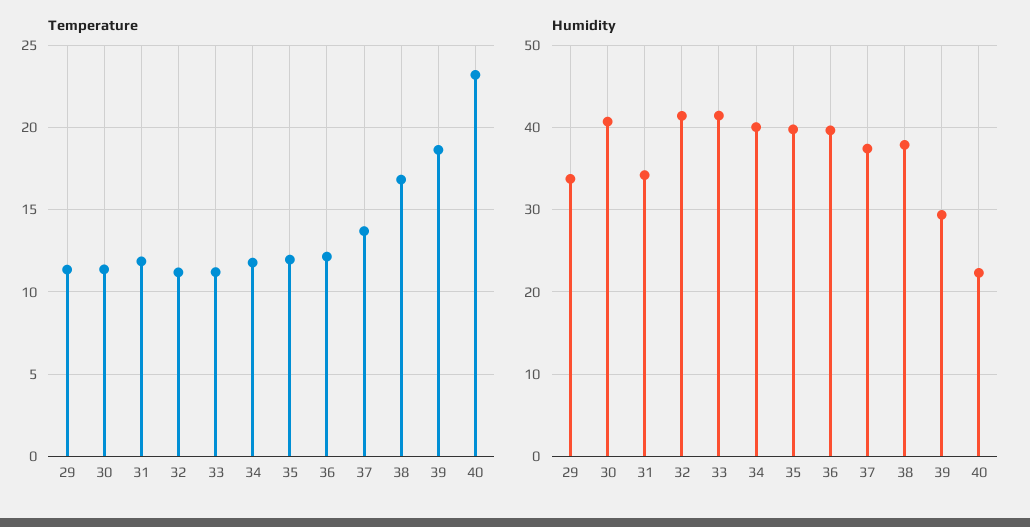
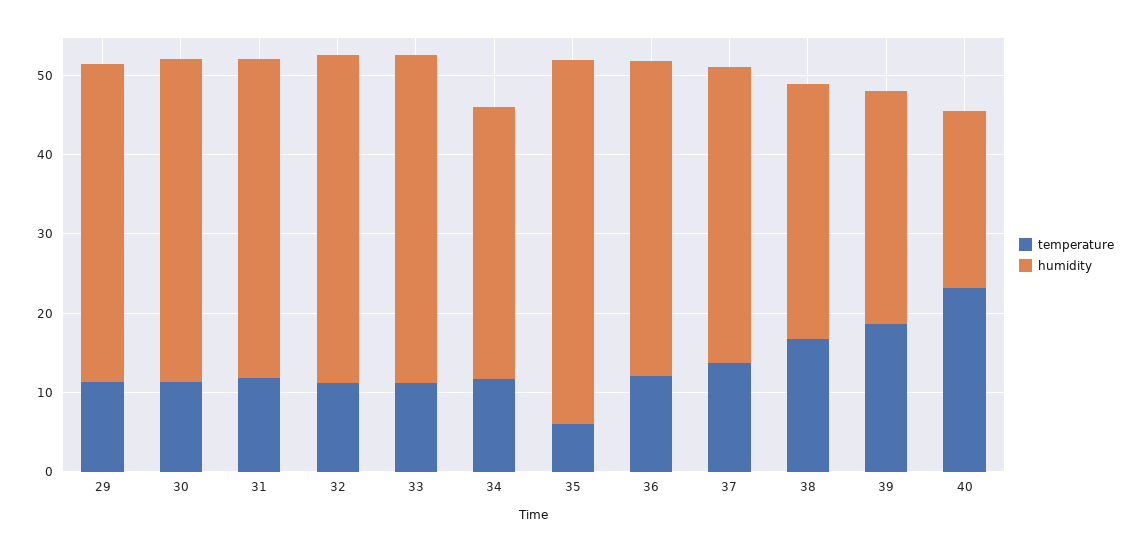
Temperature, 35: 12 -> 6
Humidity, 29: 34 -> 40
Humidity, 31: 34 -> 40
Humidity, 34: 40 -> 34
Humidity, 35: 40 -> 46
Humidity, 38: 38 -> 32

